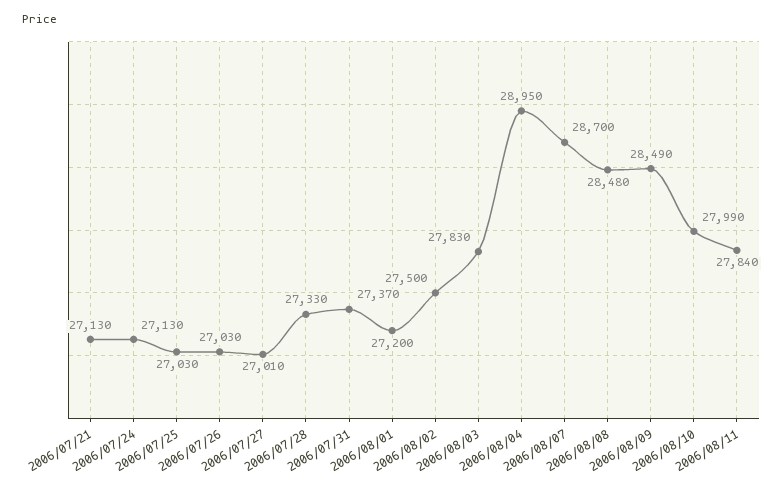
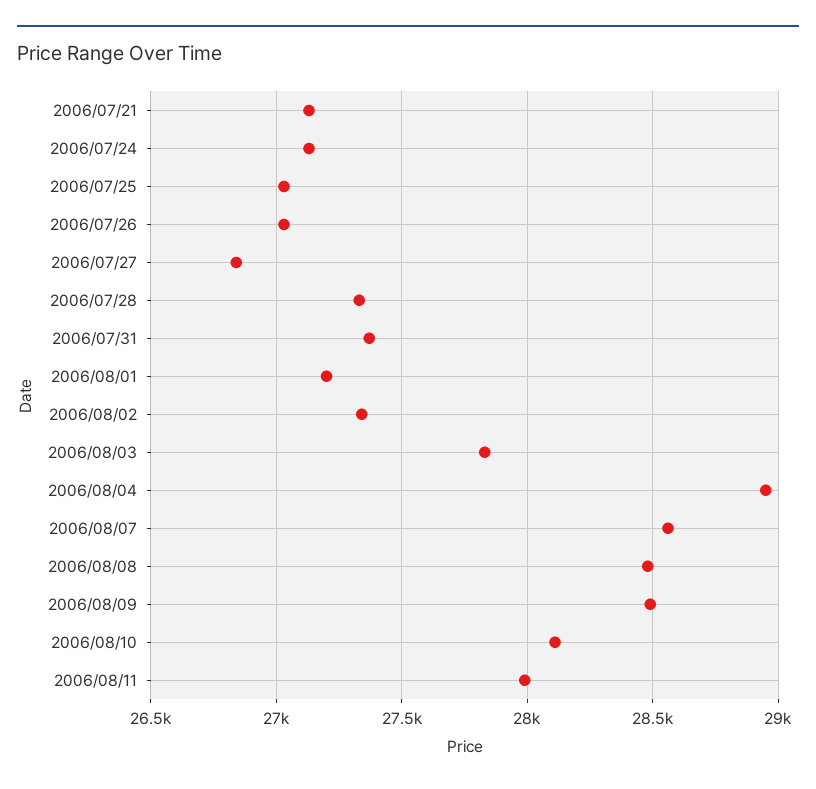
2006/07/27: 27010 -> 26850
2006/08/02: 27500 -> 27350
2006/08/07: 28700 -> 28550
2006/08/10: 27990 -> 28100
2006/08/11: 27840 -> 28000

